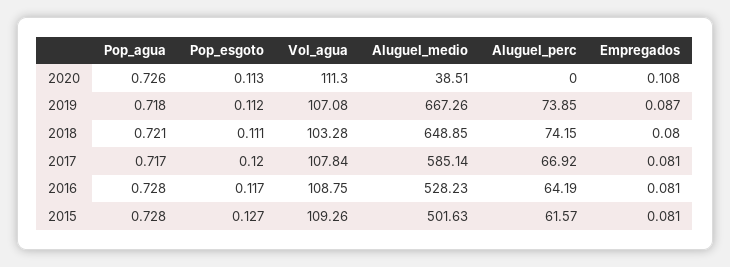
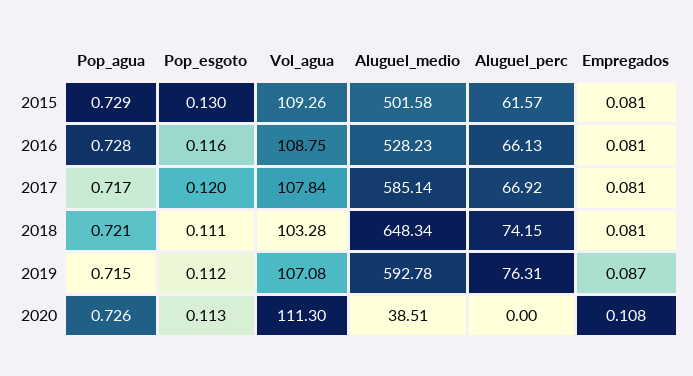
Pop_agua, 2019: 0.718 -> 0.715
Aluguel_medio, 2019: 667.26 -> 592.78
Aluguel_perc, 2019: 73.85 -> 76.31
Aluguel_medio, 2018: 648.85 -> 648.34
Empregados, 2018: 0.08 -> 0.081
Pop_esgoto, 2016: 0.117 -> 0.116
Aluguel_perc, 2016: 64.19 -> 66.13
Pop_agua, 2015: 0.728 -> 0.729
Pop_esgoto, 2015: 0.127 -> 0.13
Aluguel_medio, 2015: 501.63 -> 501.58

